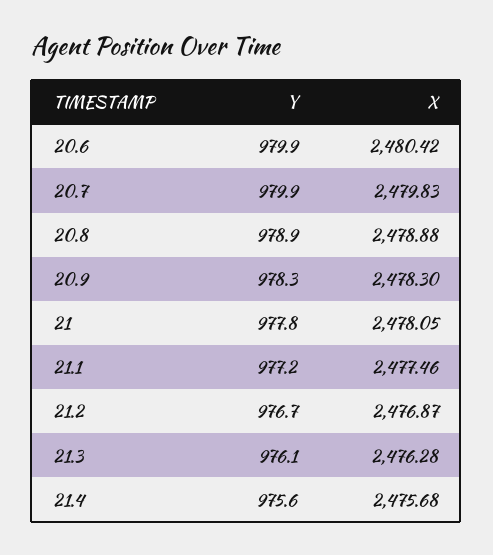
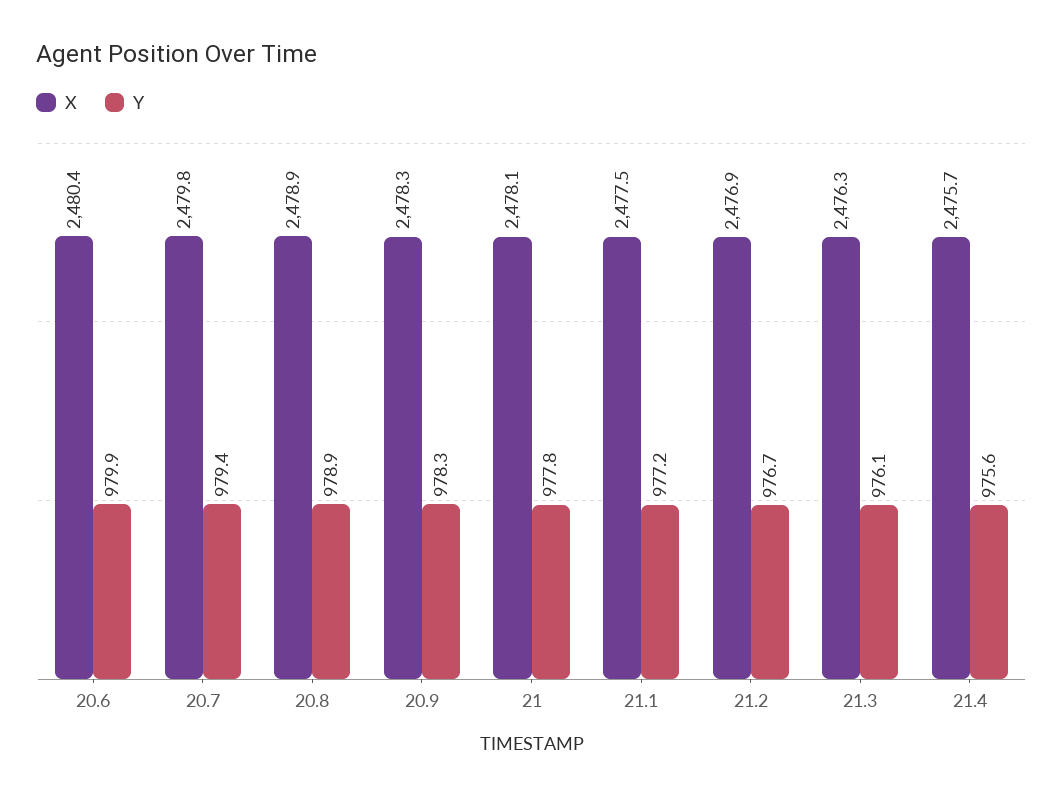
Y, 20.7: 979.9 -> 979.4

